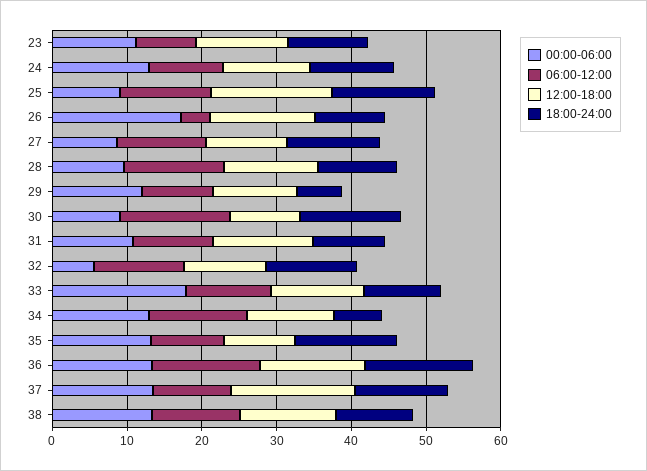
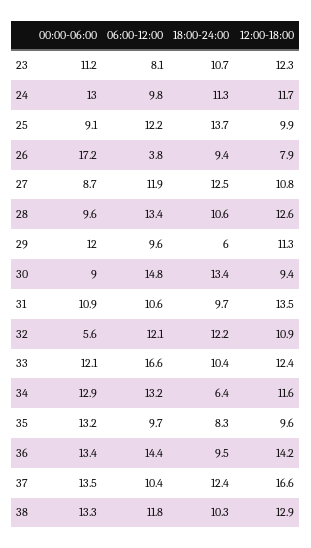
12:00-18:00, 25: 16 -> 9.9
12:00-18:00, 26: 14 -> 7.9
00:00-06:00, 33: 18 -> 12.1
06:00-12:00, 33: 12 -> 16.6
18:00-24:00, 35: 14 -> 8.3
18:00-24:00, 36: 14 -> 9.5

